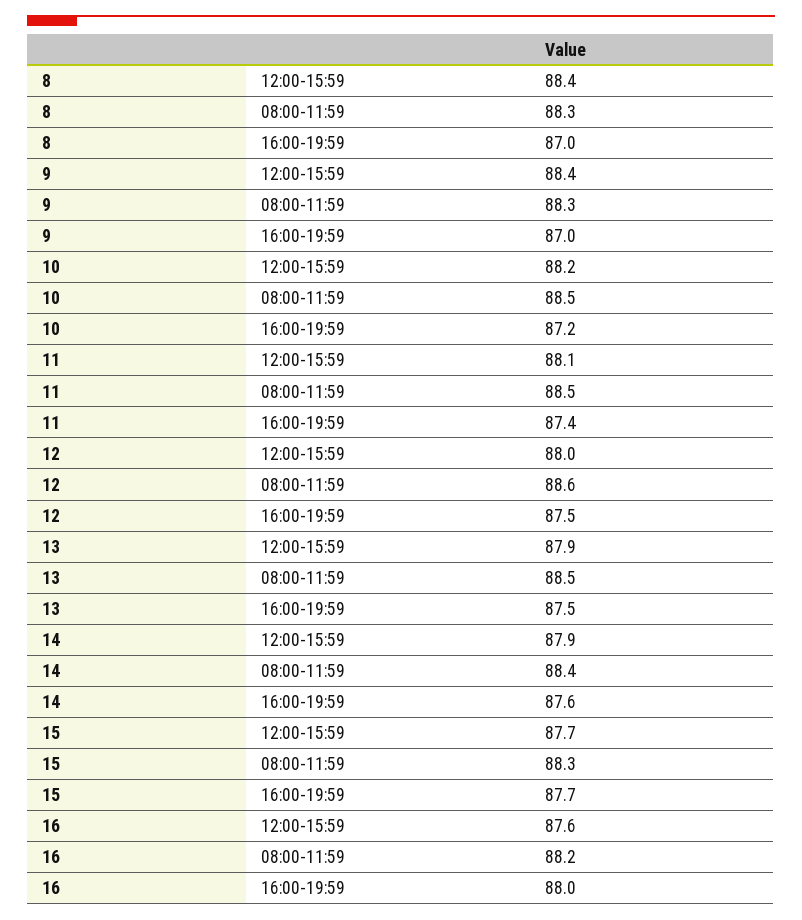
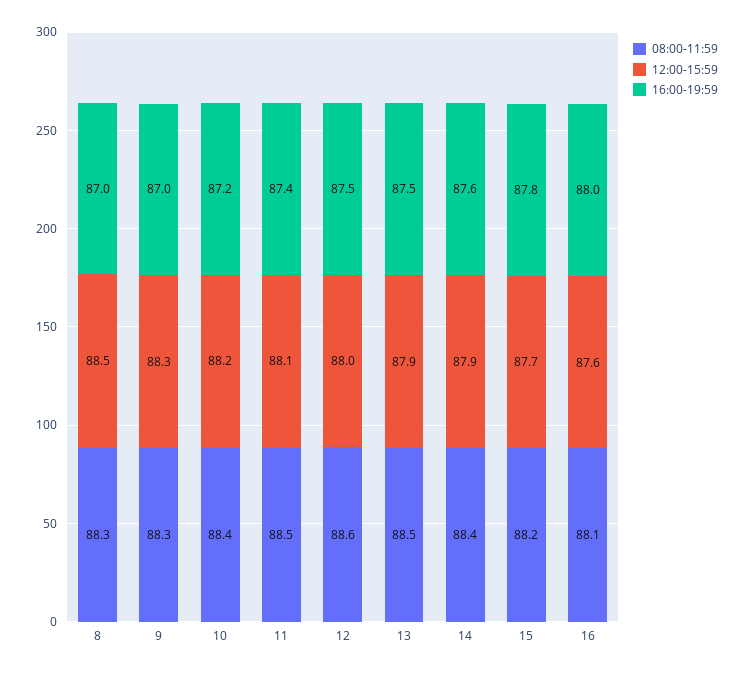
12:00-15:59, 8: 88.4 -> 88.5
12:00-15:59, 9: 88.4 -> 88.3
08:00-11:59, 10: 88.5 -> 88.4
08:00-11:59, 15: 88.3 -> 88.2
16:00-19:59, 15: 87.7 -> 87.8
08:00-11:59, 16: 88.2 -> 88.1

